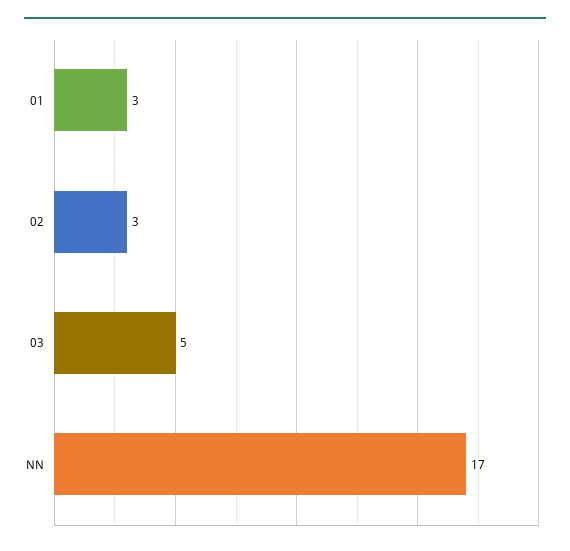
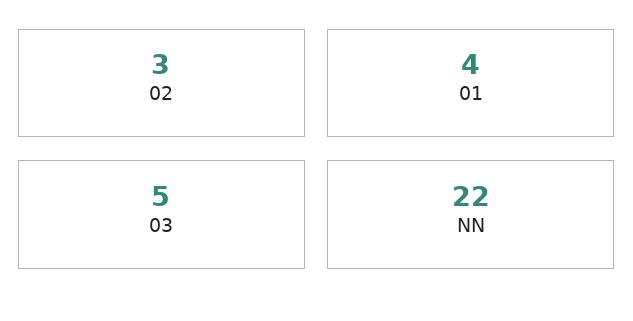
01: 3 -> 4
NN: 17 -> 22

